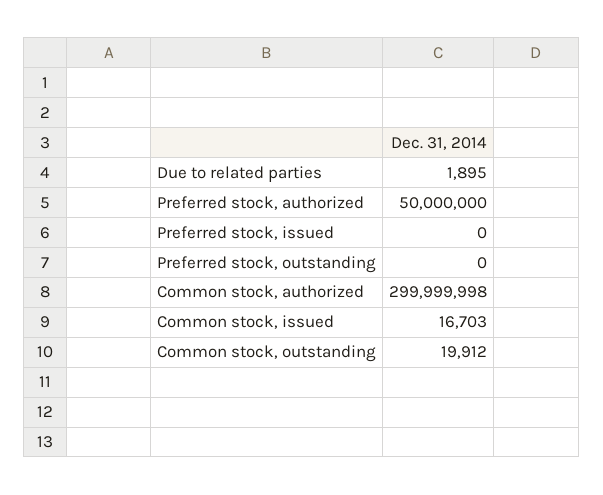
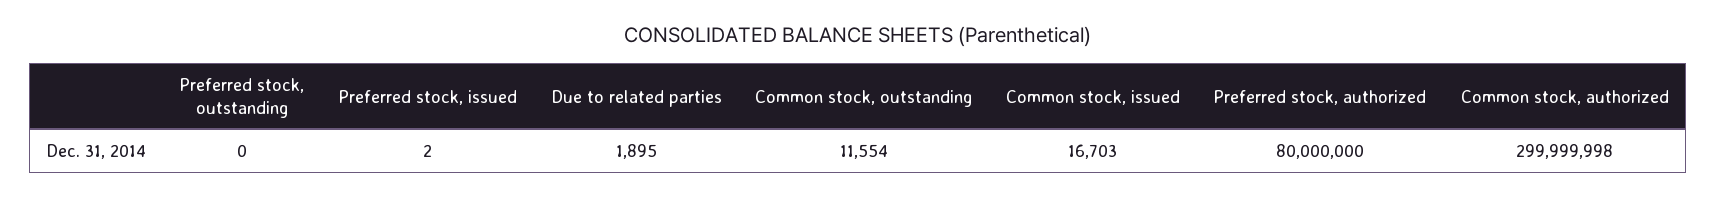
Preferred stock, authorized: 50000000 -> 80000000
Preferred stock, issued: 0 -> 2
Common stock, outstanding: 19912 -> 11554

